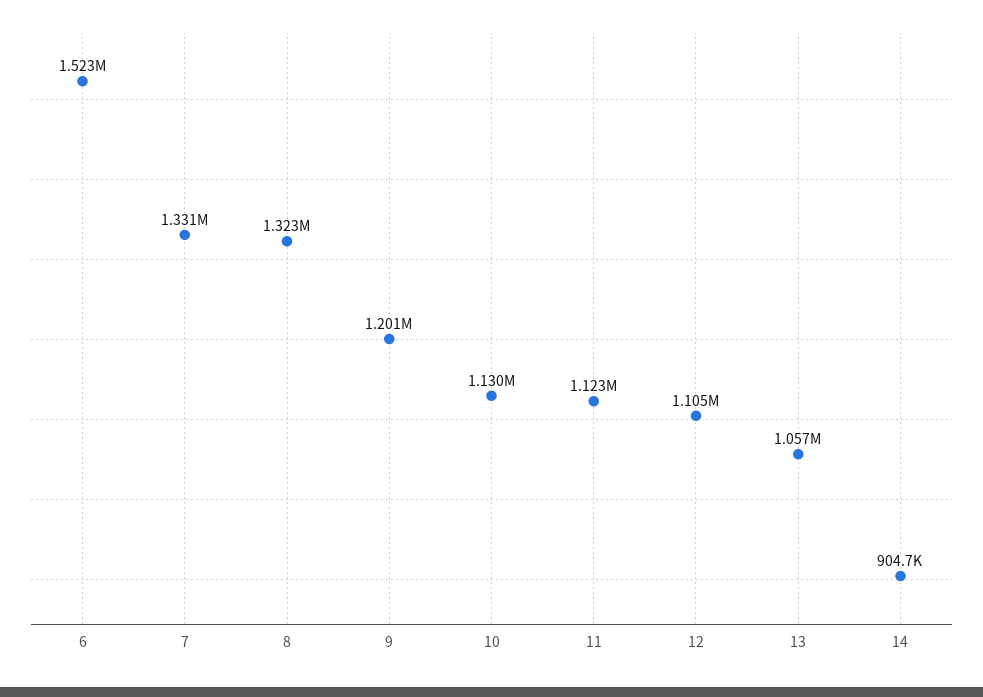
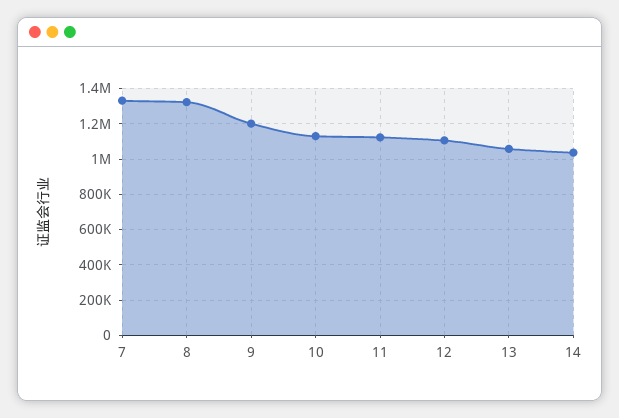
6: 1523000 -> none
14: 904700 -> 1050000

